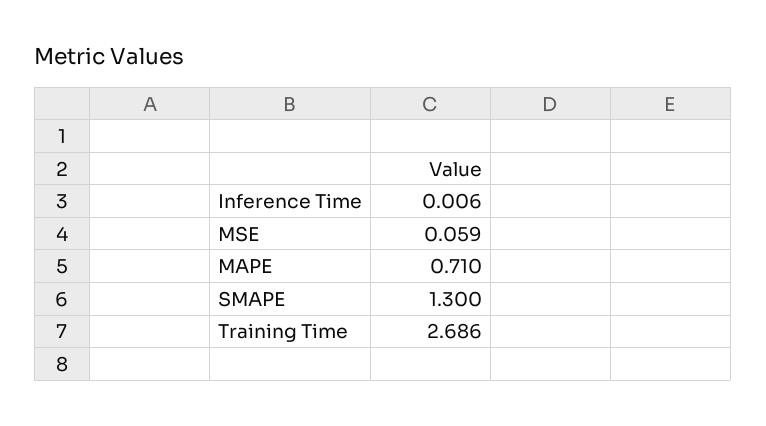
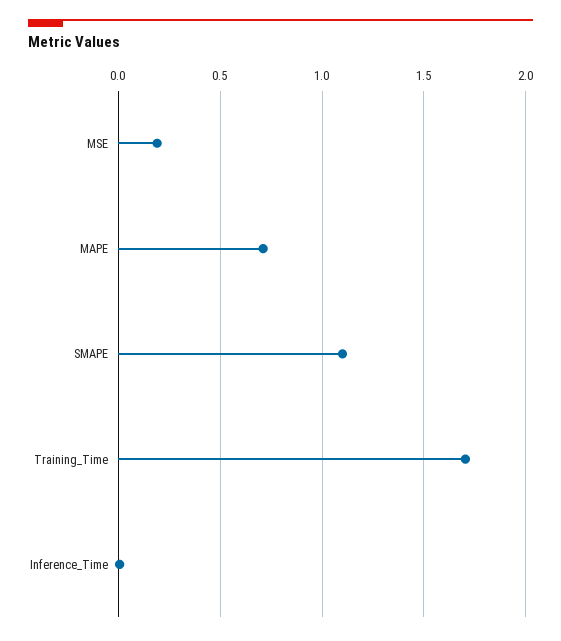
MSE: 0.059 -> 0.2
SMAPE: 1.3 -> 1.1
Training Time: 2.686 -> 1.7

